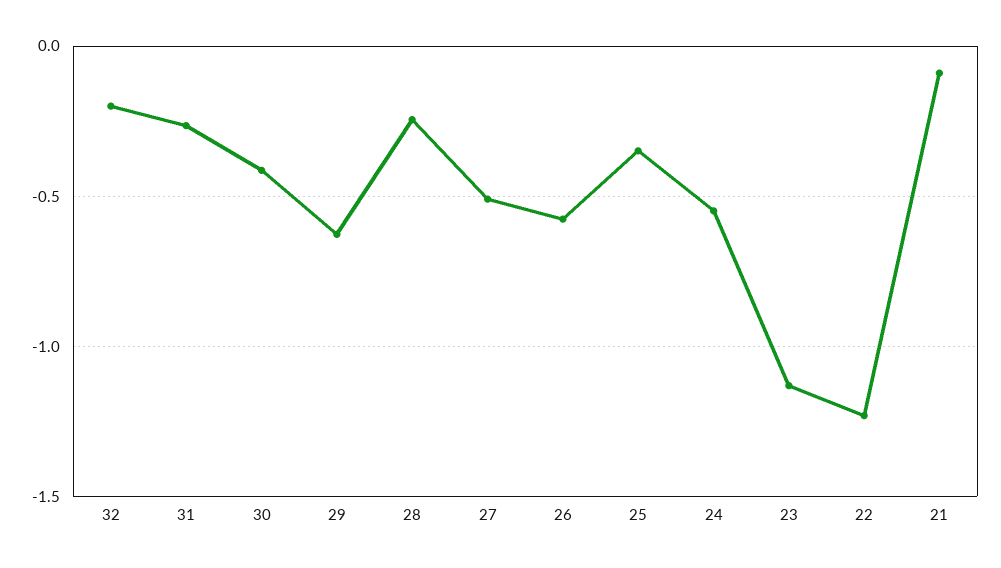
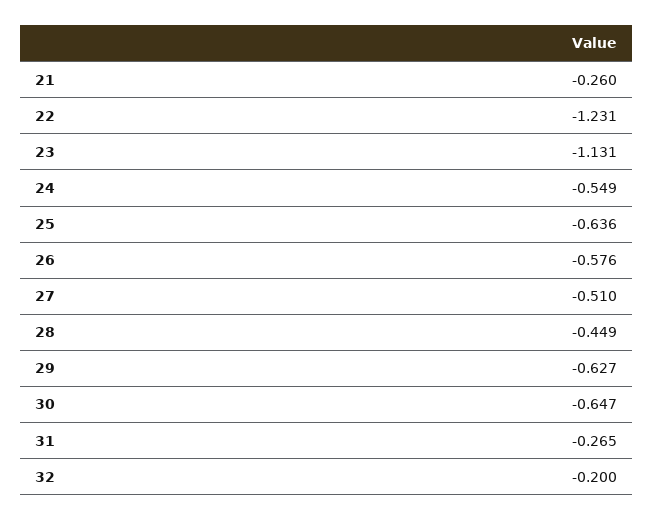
30: -0.4 -> -0.647
28: -0.25 -> -0.449
25: -0.35 -> -0.636
21: -0.1 -> -0.26

